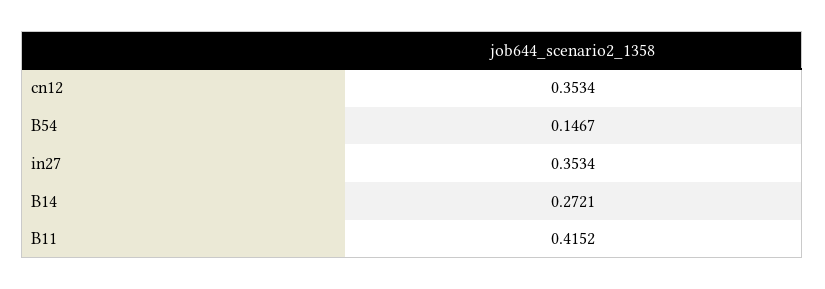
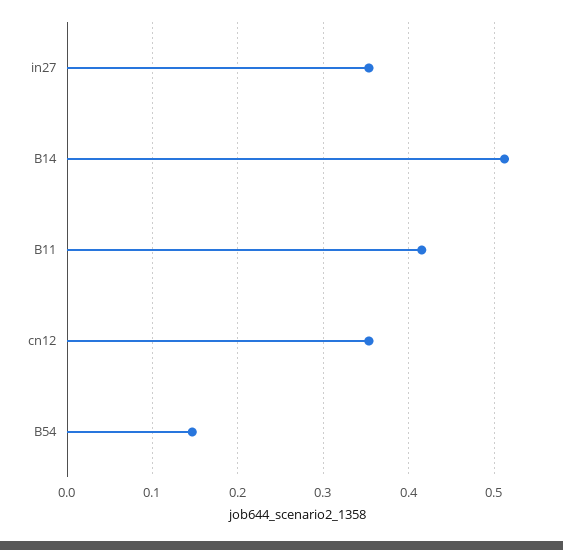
B14: 0.2721 -> 0.51

